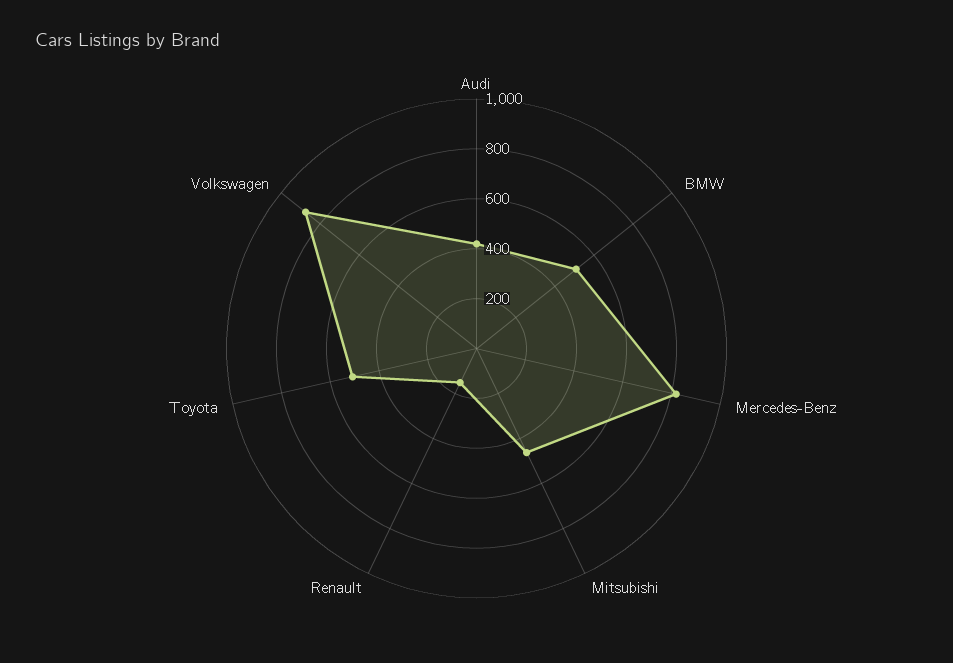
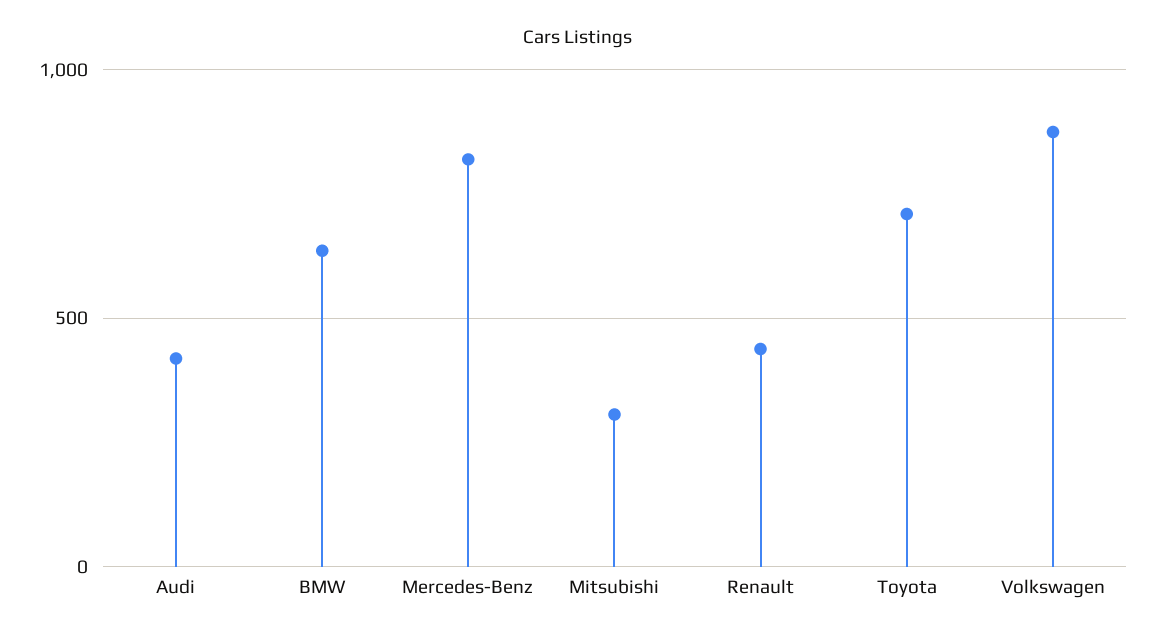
BMW: 500 -> 650
Mitsubishi: 450 -> 300
Renault: 150 -> 450
Toyota: 500 -> 700

